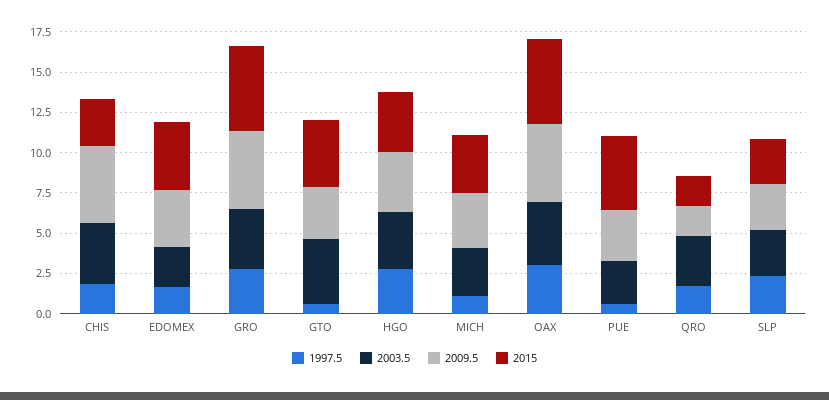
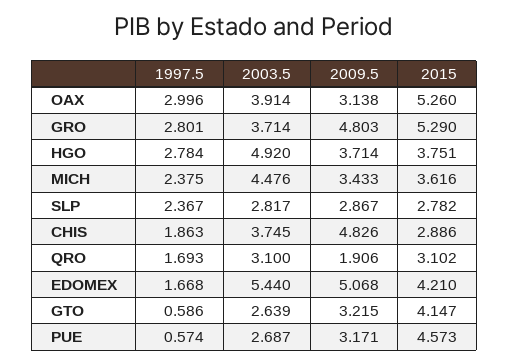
2003.5, EDOMEX: 2.5 -> 5.44
2009.5, EDOMEX: 3.5 -> 5.068
2003.5, GTO: 4 -> 2.639
2003.5, HGO: 3.5 -> 4.92
1997.5, MICH: 1 -> 2.375
2003.5, MICH: 3 -> 4.476
2009.5, OAX: 5 -> 3.138
2015, QRO: 2 -> 3.102

